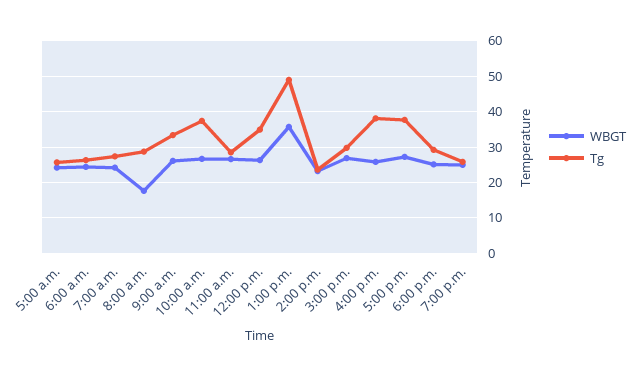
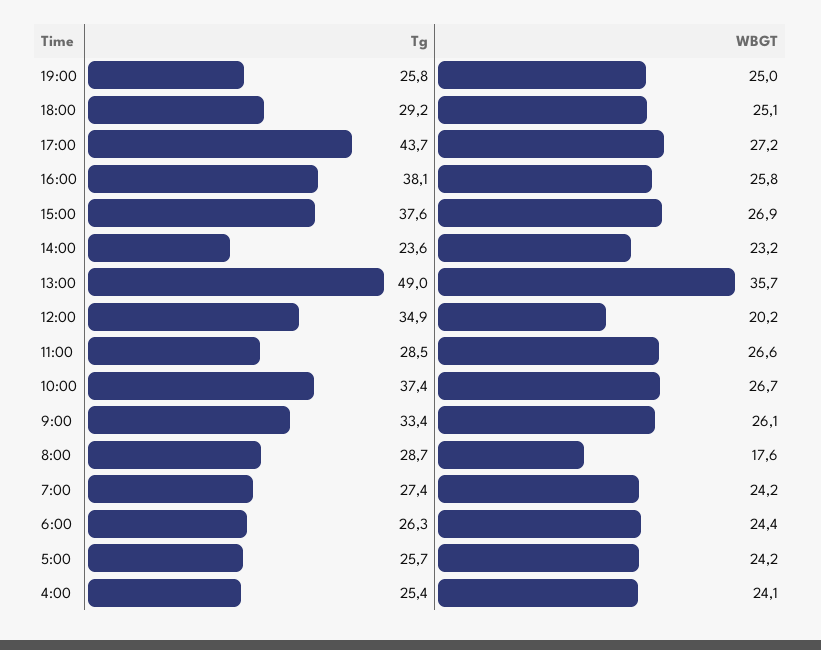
WBGT, 12:00 p.m.: 26 -> 20.2
Tg, 3:00 p.m.: 30 -> 37.6
Tg, 5:00 p.m.: 38 -> 43.7
Tg, 4:00: none -> 25.4
WBGT, 4:00: none -> 24.1

